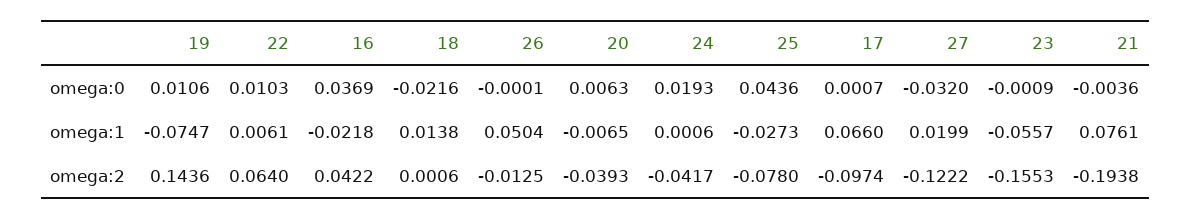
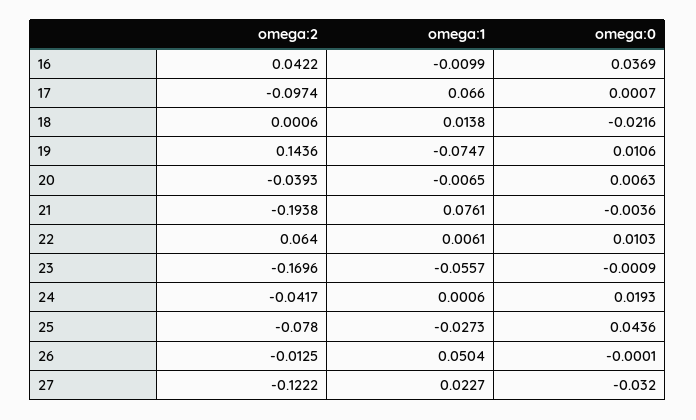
16, omega:1: -0.0218 -> -0.0099
27, omega:1: 0.0199 -> 0.0227
23, omega:2: -0.1553 -> -0.1696

